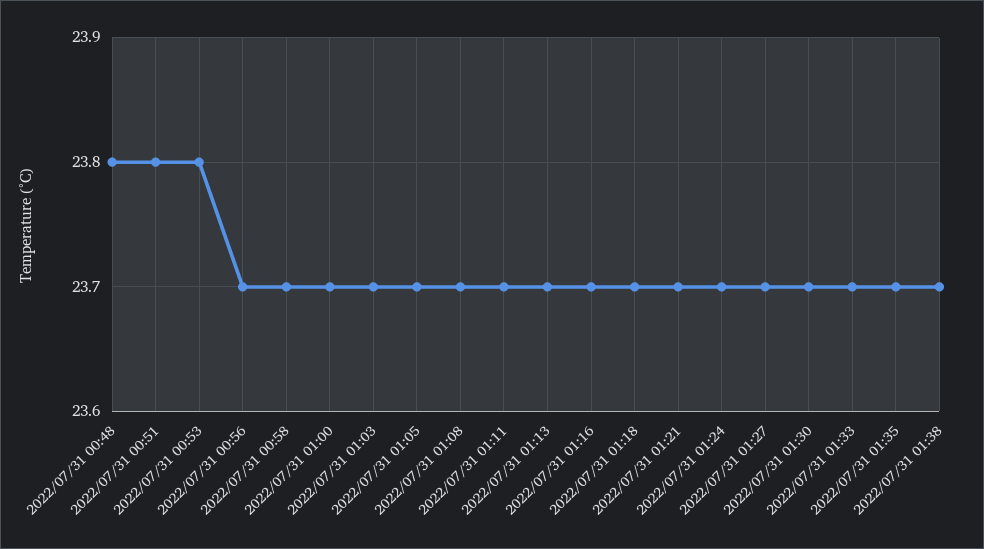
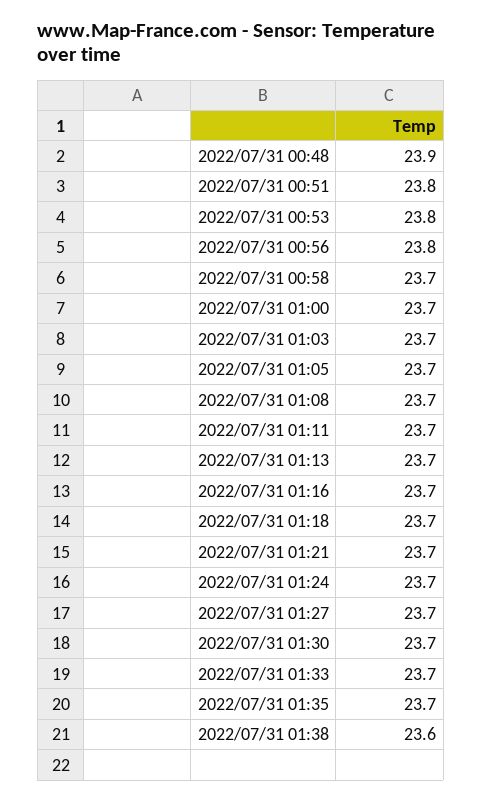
2022/07/31 00:48: 23.8 -> 23.9
2022/07/31 00:56: 23.7 -> 23.8
2022/07/31 01:38: 23.7 -> 23.6

